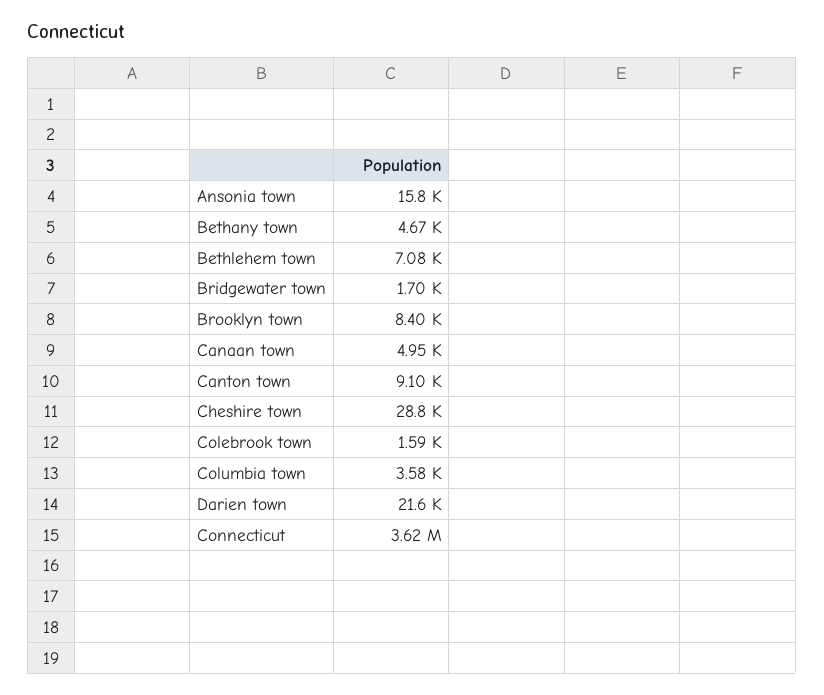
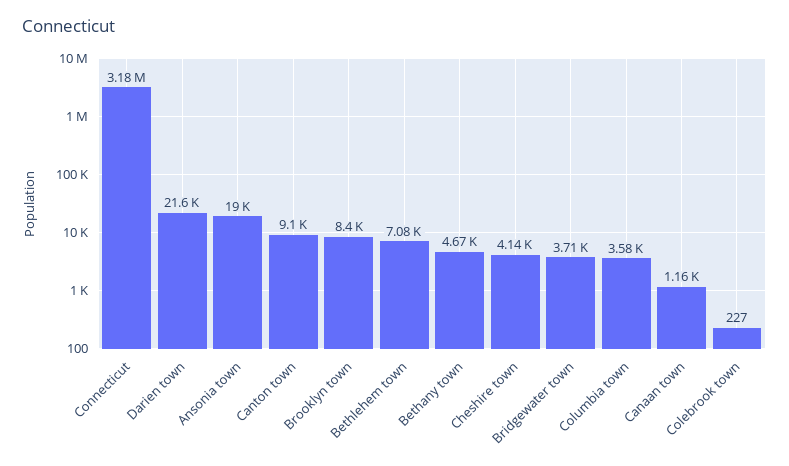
Ansonia town: 15800 -> 19000
Bridgewater town: 1700 -> 3710
Canaan town: 4950 -> 1160
Cheshire town: 28800 -> 4140
Colebrook town: 1590 -> 227
Connecticut: 3620000 -> 3180000

